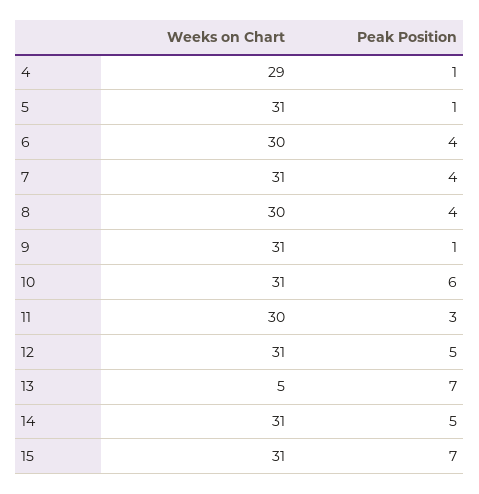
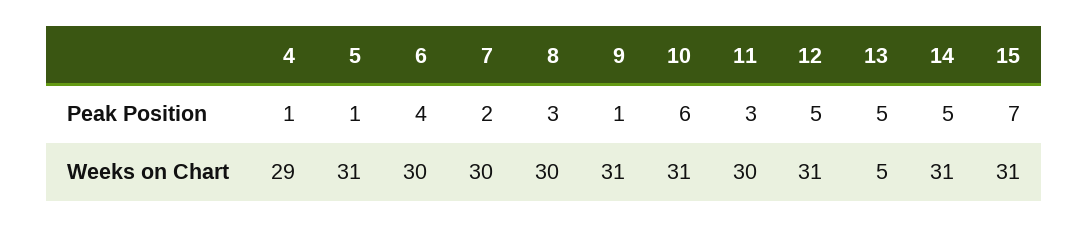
Weeks on Chart, 7: 31 -> 30
Peak Position, 7: 4 -> 2
Peak Position, 8: 4 -> 3
Peak Position, 13: 7 -> 5

